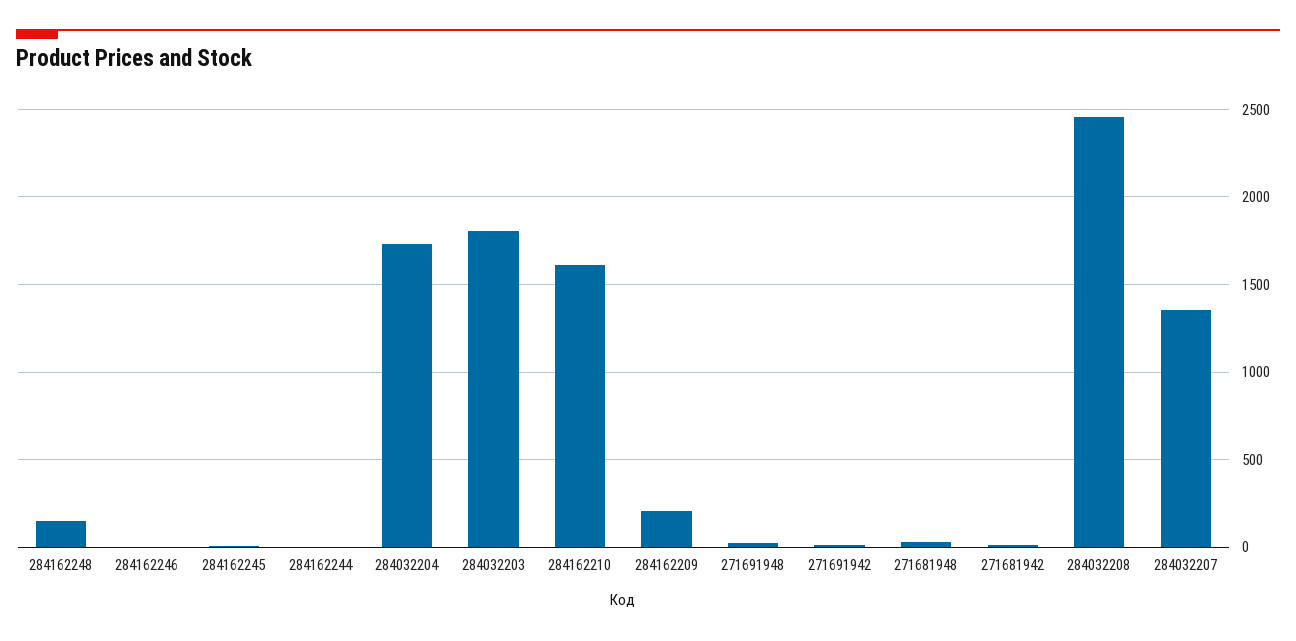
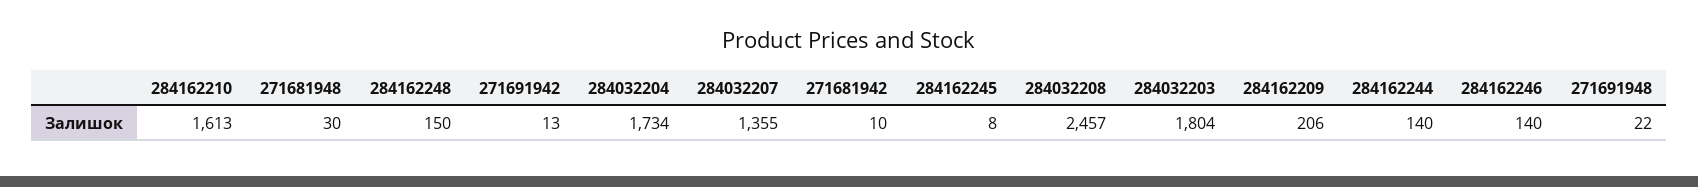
284162246: 0 -> 140
284162244: 0 -> 140

